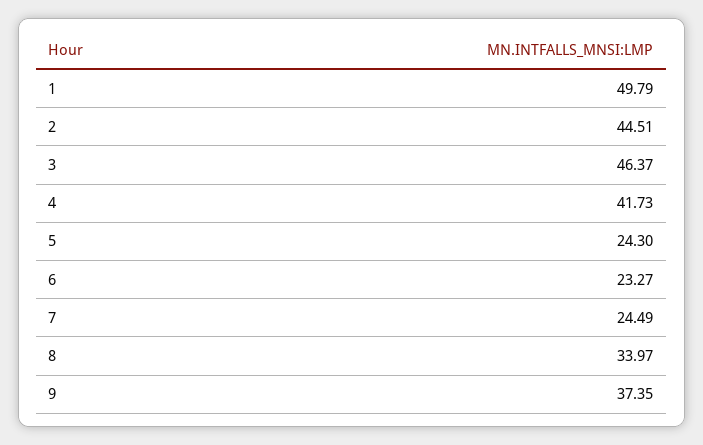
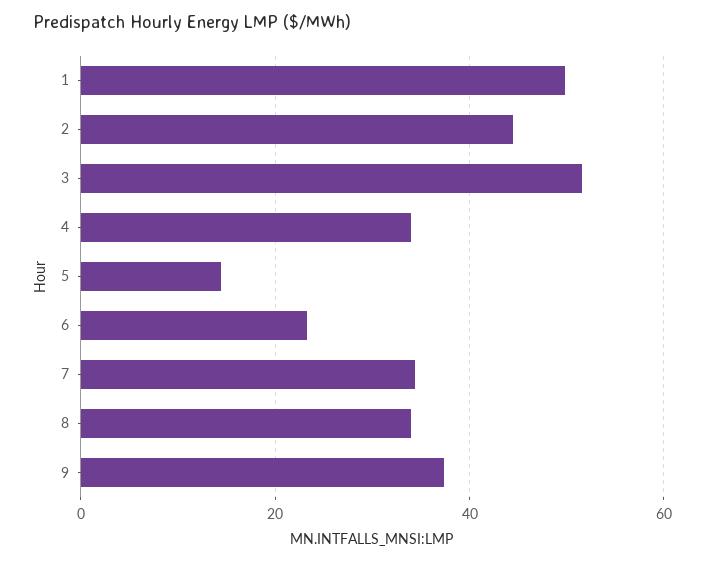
3: 46.37 -> 52
4: 41.73 -> 34
5: 24.3 -> 14
7: 24.49 -> 34

